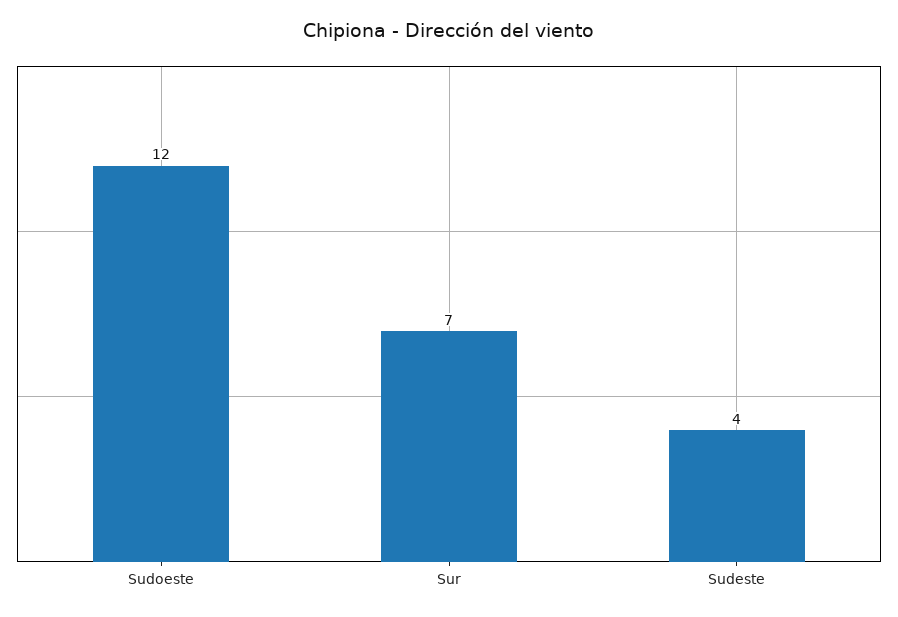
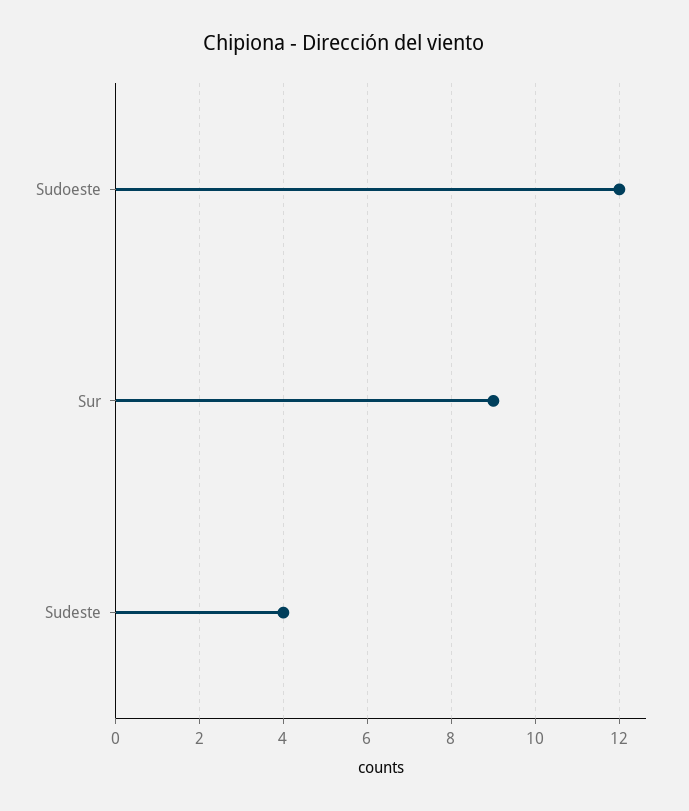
Sur: 7 -> 9

